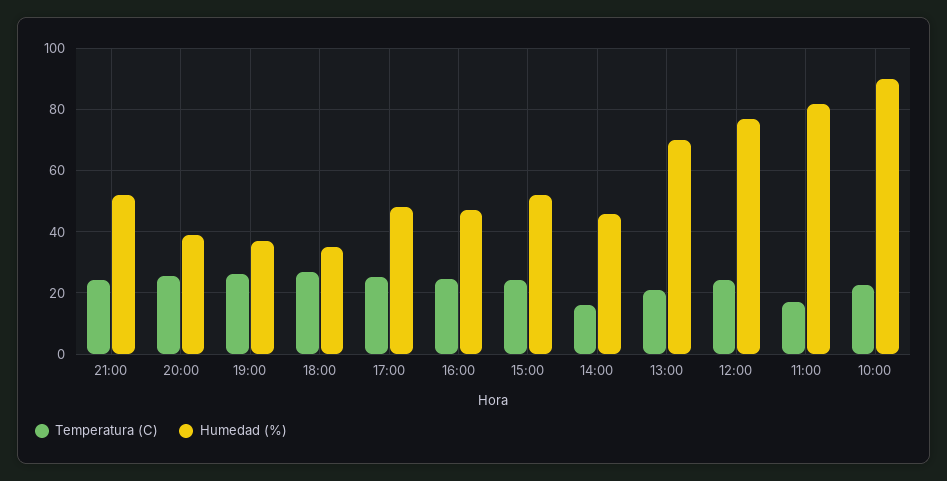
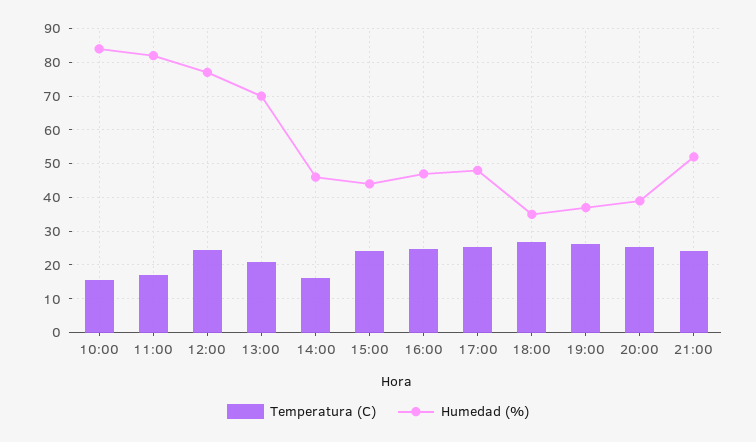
Humedad (%), 15:00: 52 -> 44
Temperatura (C), 10:00: 22 -> 16
Humedad (%), 10:00: 90 -> 84

